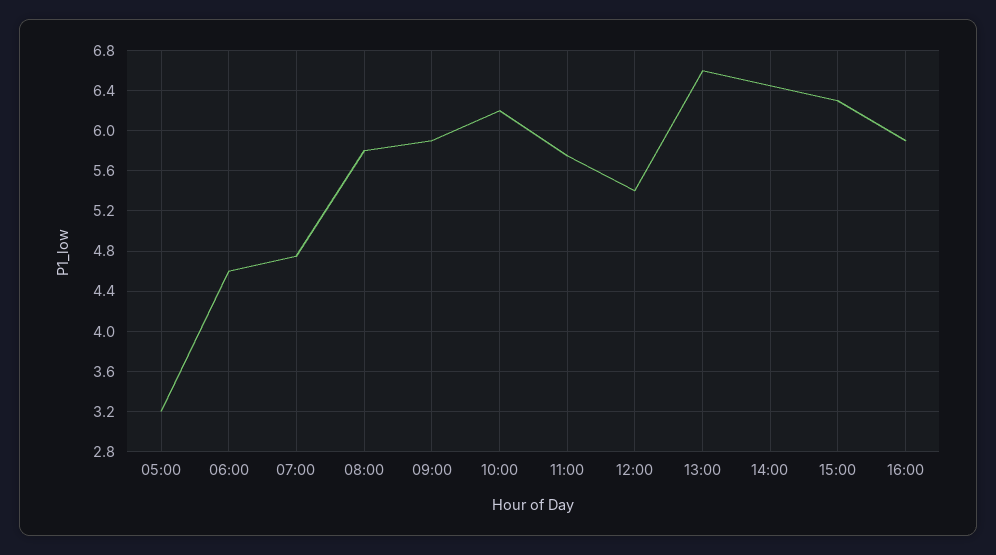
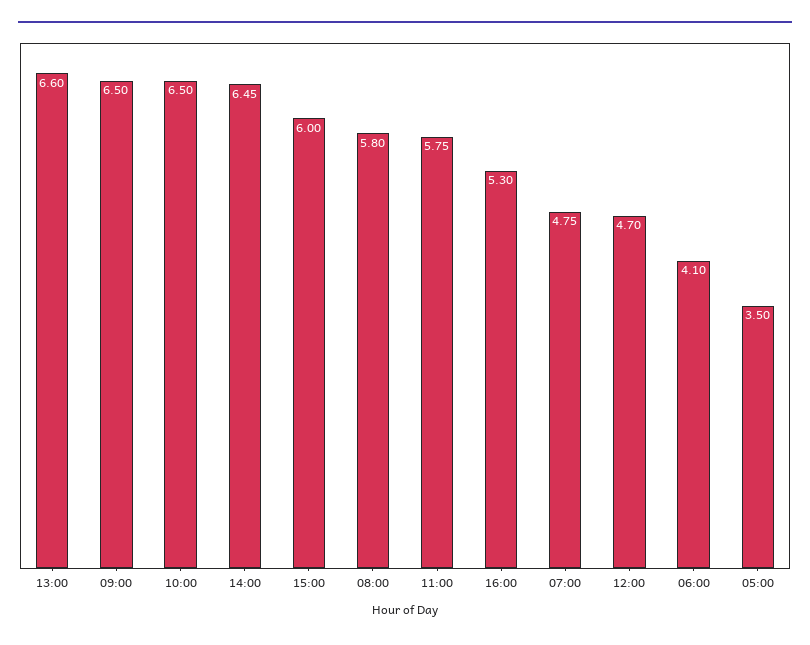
05:00: 3.2 -> 3.5
06:00: 4.6 -> 4.1
09:00: 5.9 -> 6.5
10:00: 6.2 -> 6.5
12:00: 5.4 -> 4.7
15:00: 6.3 -> 6
16:00: 5.9 -> 5.3

